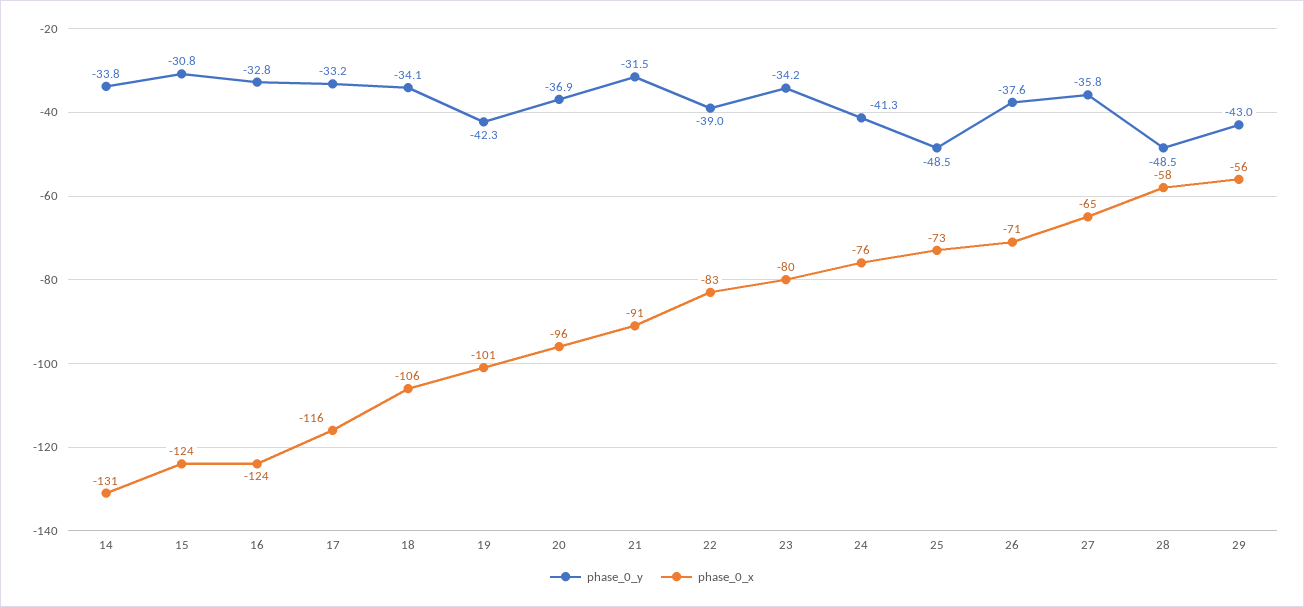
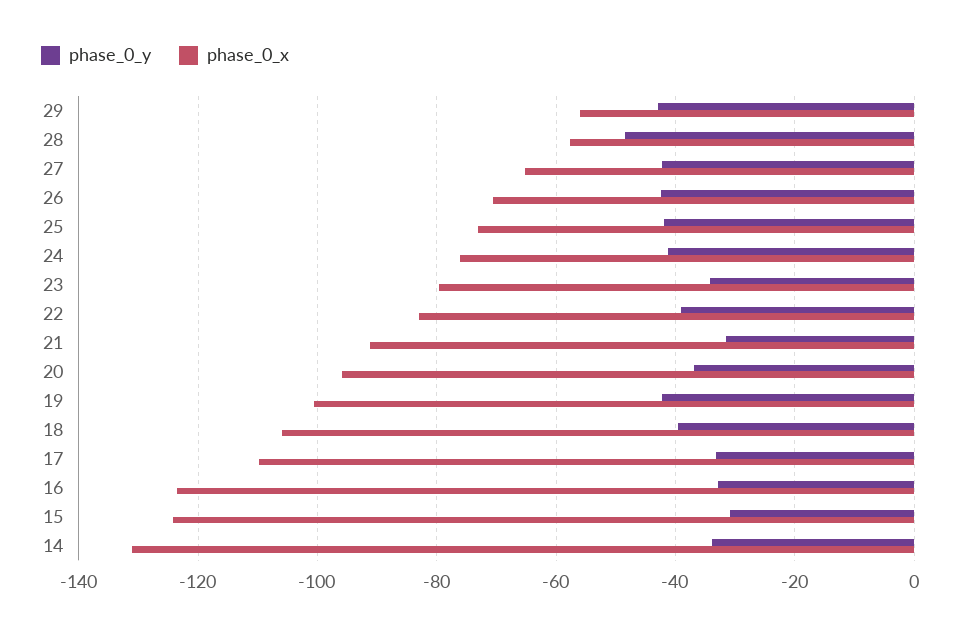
phase_0_x, 17: -116 -> -110
phase_0_y, 18: -34.1 -> -40
phase_0_y, 25: -48.5 -> -42
phase_0_y, 26: -37.6 -> -42
phase_0_y, 27: -35.8 -> -42

